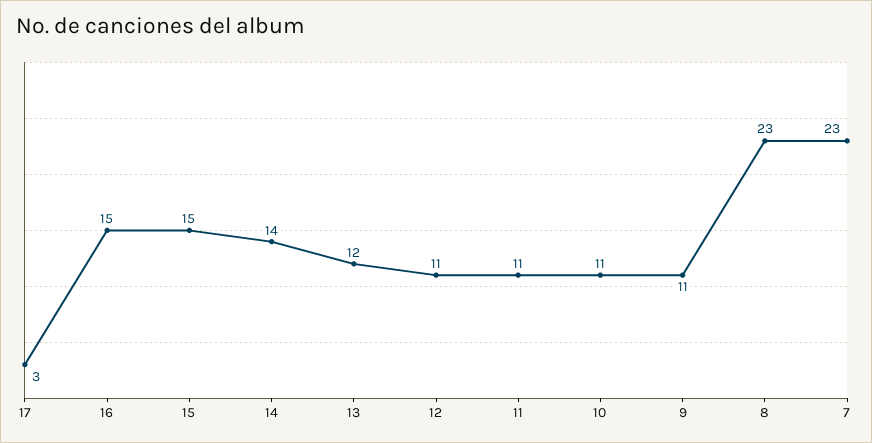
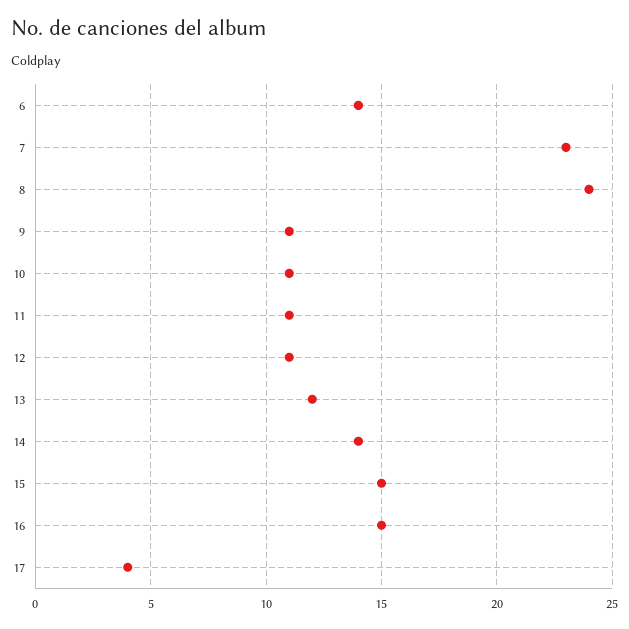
17: 3 -> 4
8: 23 -> 24
6: none -> 14

